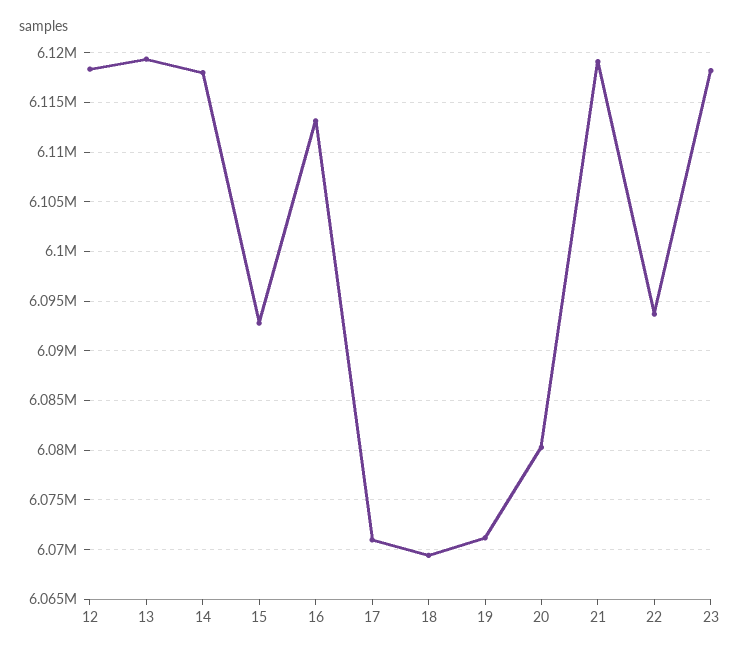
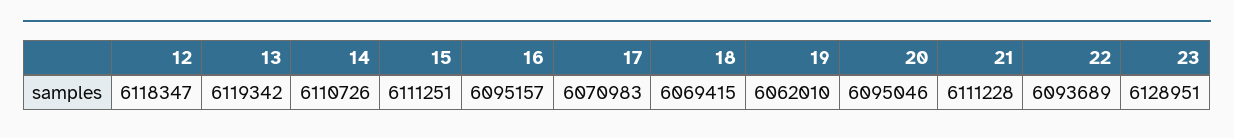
14: 6118000 -> 6110726
15: 6093000 -> 6111251
16: 6113000 -> 6095157
19: 6071000 -> 6062010
20: 6080000 -> 6095046
21: 6119000 -> 6111228
23: 6118000 -> 6128951

